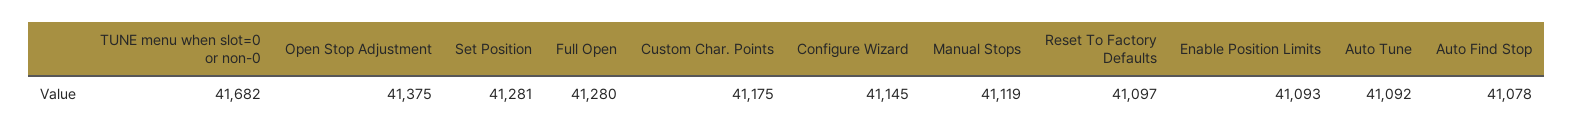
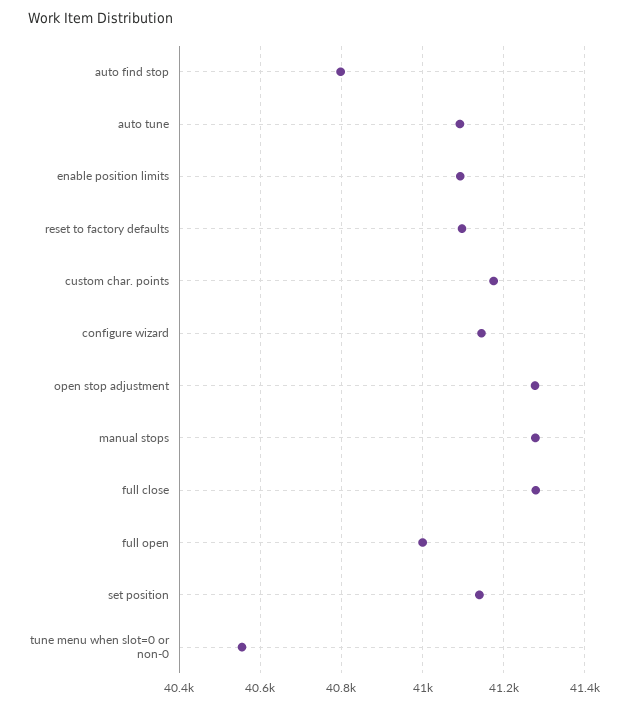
TUNE menu when slot=0 or non-0: 41682 -> 40560
Open Stop Adjustment: 41375 -> 41280
Set Position: 41281 -> 41140
Full Open: 41280 -> 41000
Manual Stops: 41119 -> 41280
Auto Find Stop: 41078 -> 40800
full close: none -> 41280

